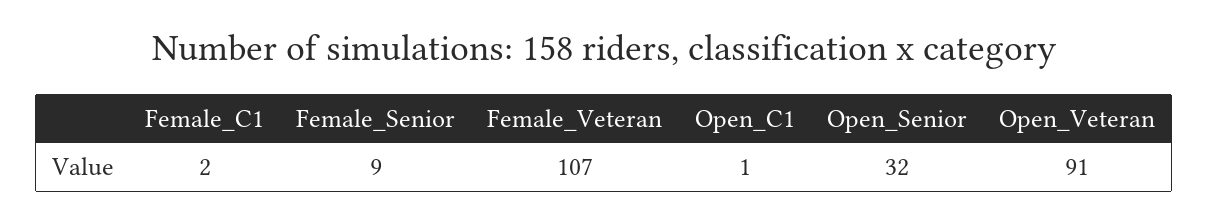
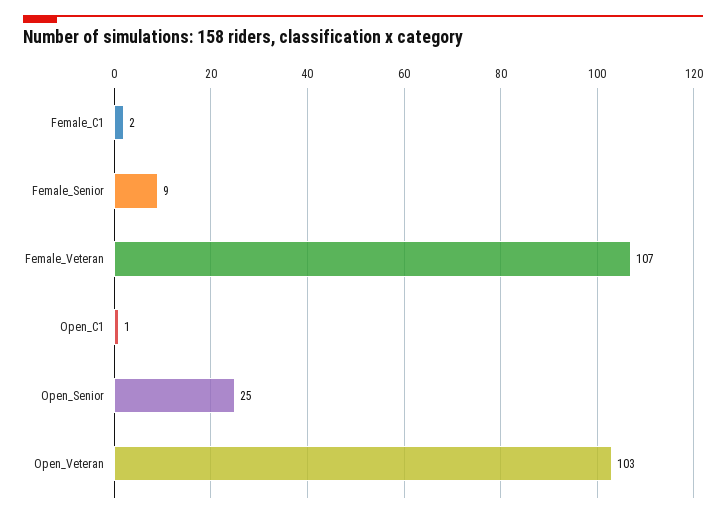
Open_Senior: 32 -> 25
Open_Veteran: 91 -> 103

